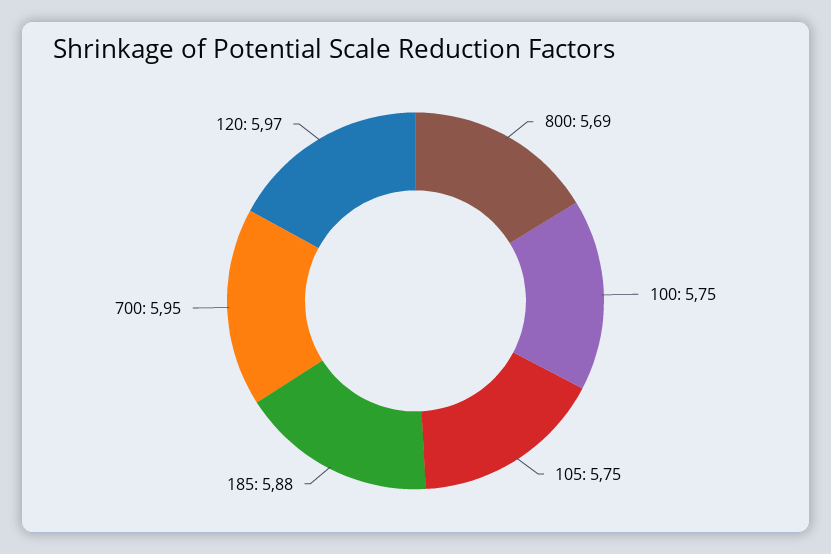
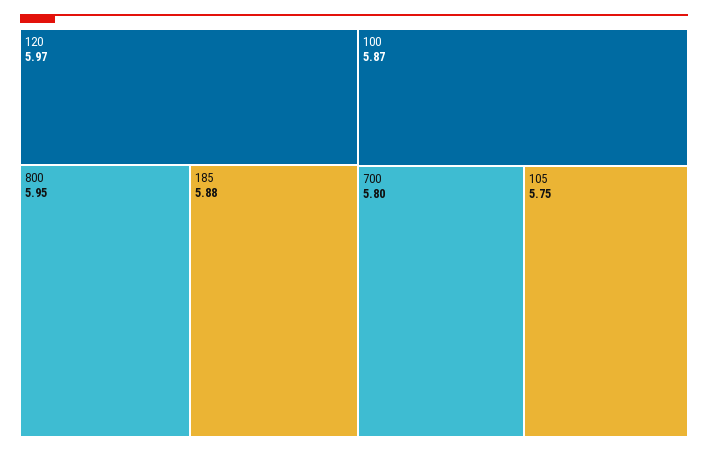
800: 5.69 -> 5.95
100: 5.75 -> 5.87
700: 5.95 -> 5.8

